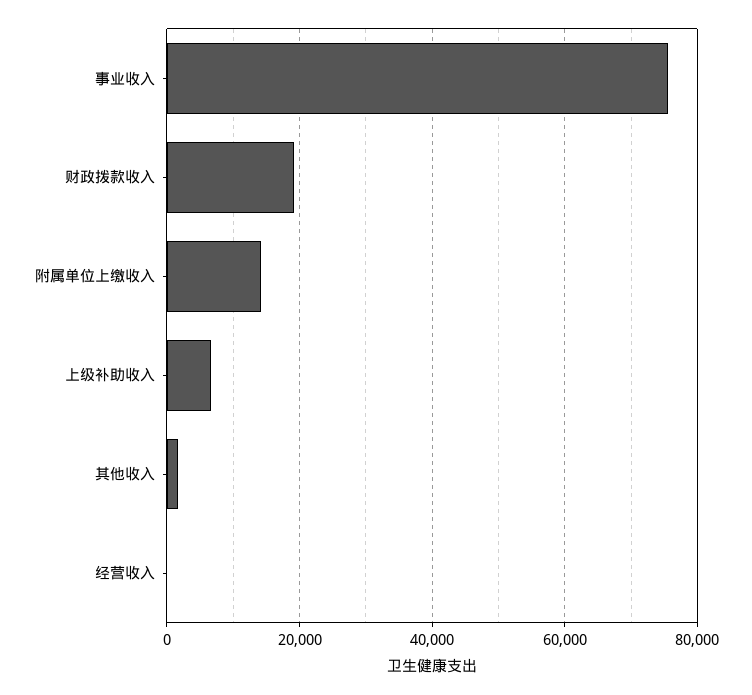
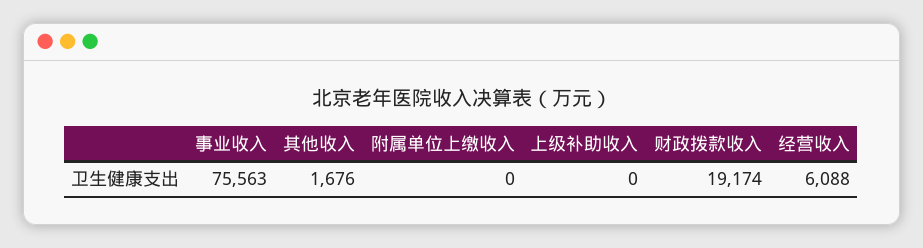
附属单位上缴收入: 14000 -> 0
上级补助收入: 6000 -> 0
经营收入: 0 -> 6088

